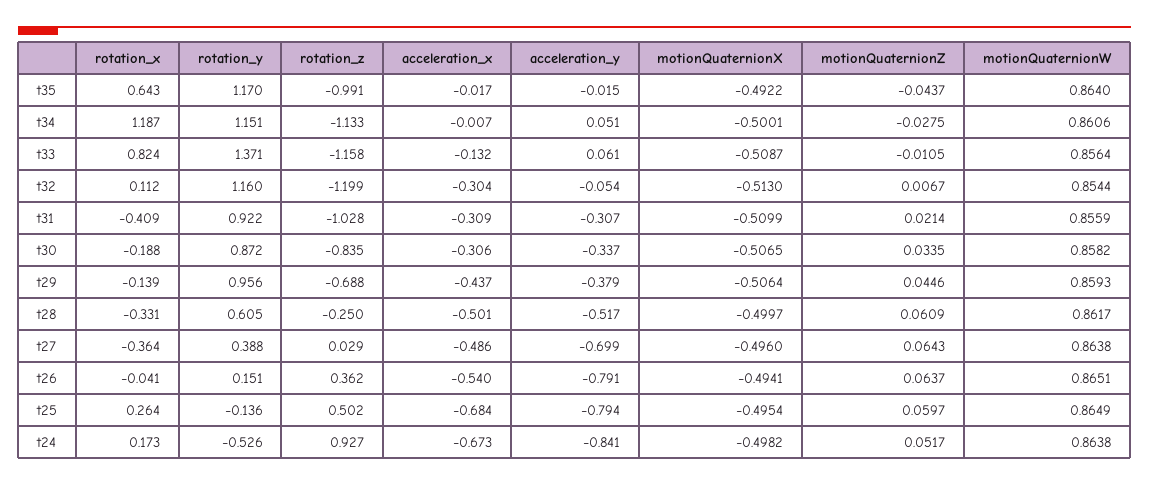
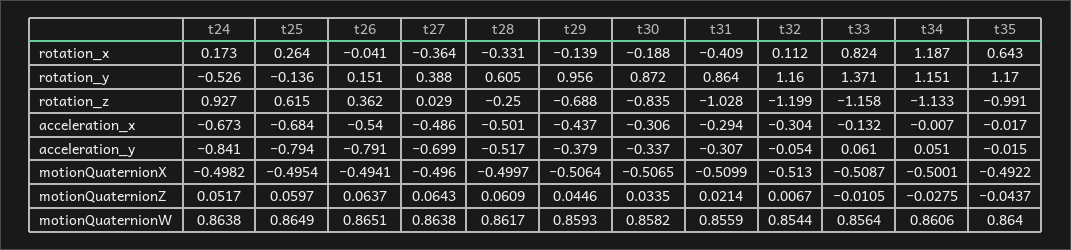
rotation_y, t31: 0.922 -> 0.864
acceleration_x, t31: -0.309 -> -0.294
rotation_z, t25: 0.502 -> 0.615

